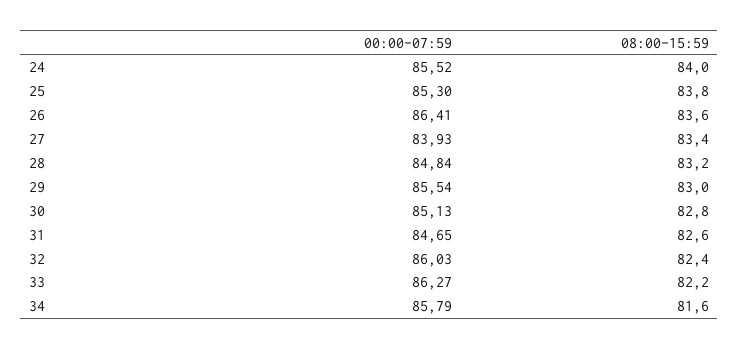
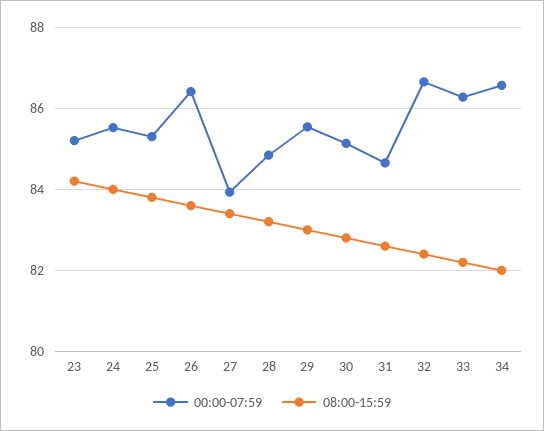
00:00-07:59, 32: 86.03 -> 86.6
00:00-07:59, 34: 85.79 -> 86.6
08:00-15:59, 34: 81.6 -> 82
00:00-07:59, 23: none -> 85.2
08:00-15:59, 23: none -> 84.2

